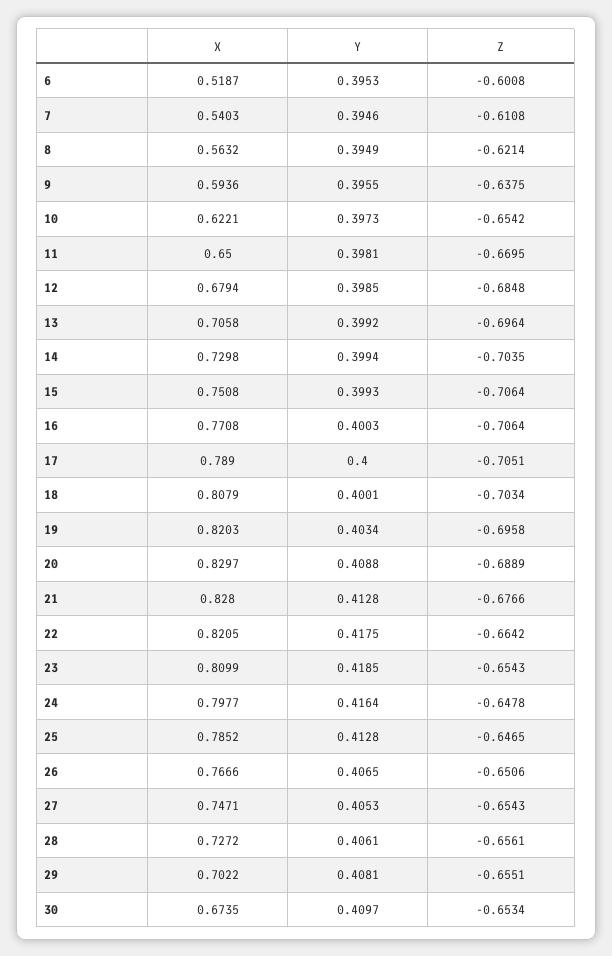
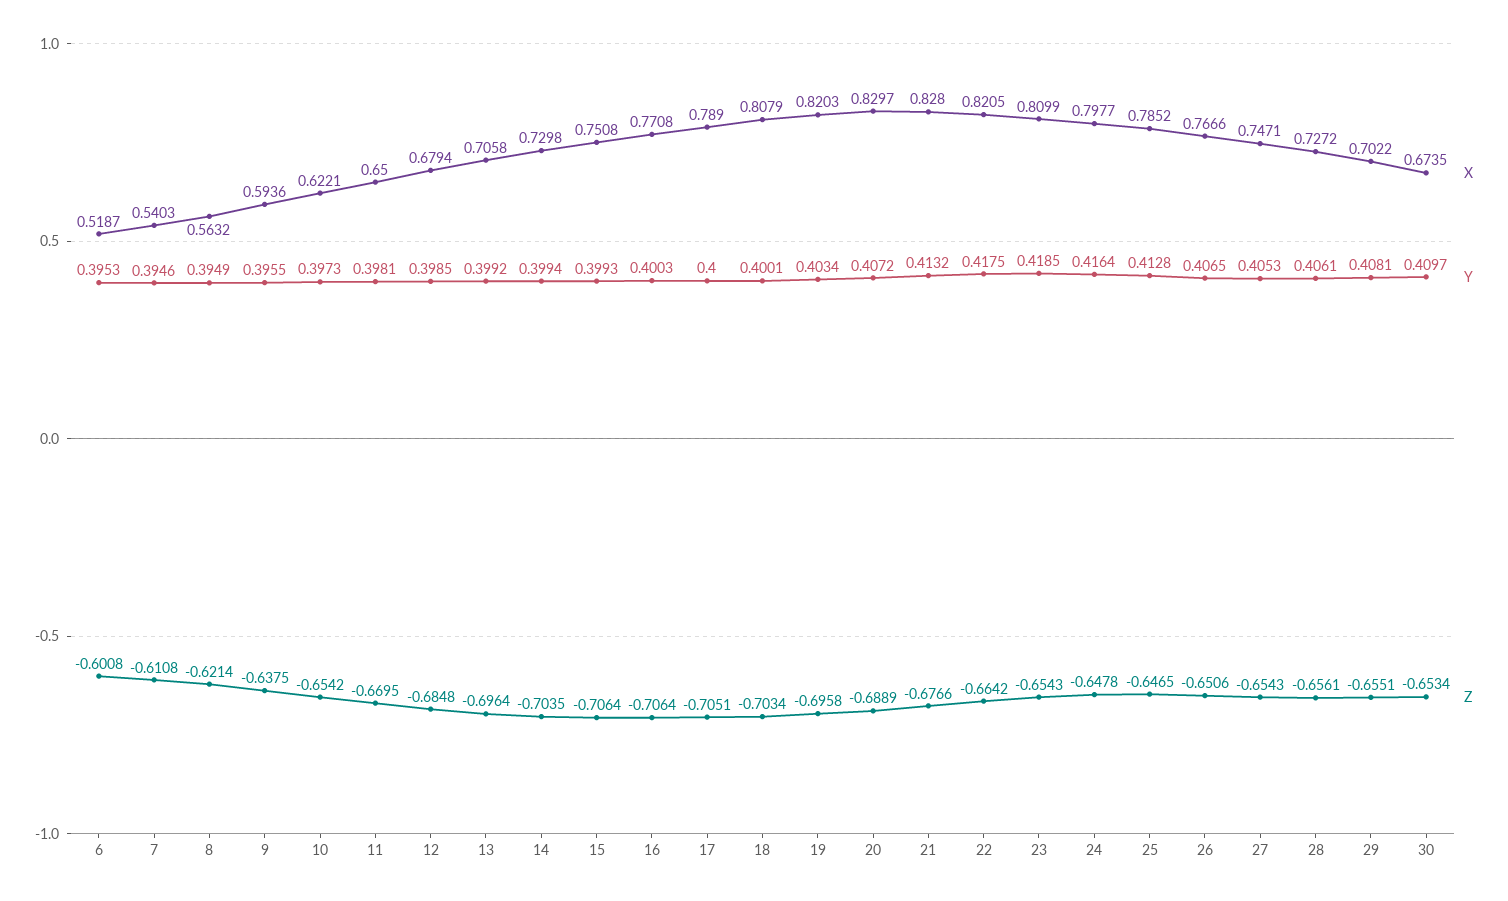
Y, 20: 0.4088 -> 0.4072
Y, 21: 0.4128 -> 0.4132

